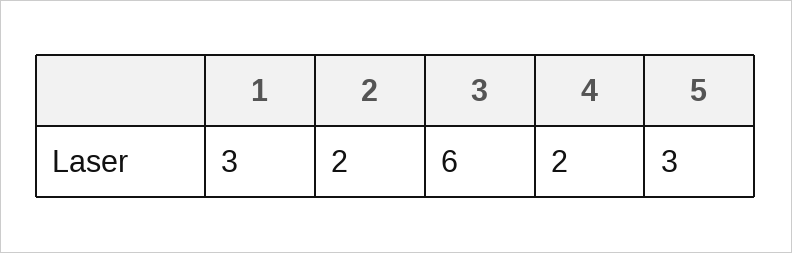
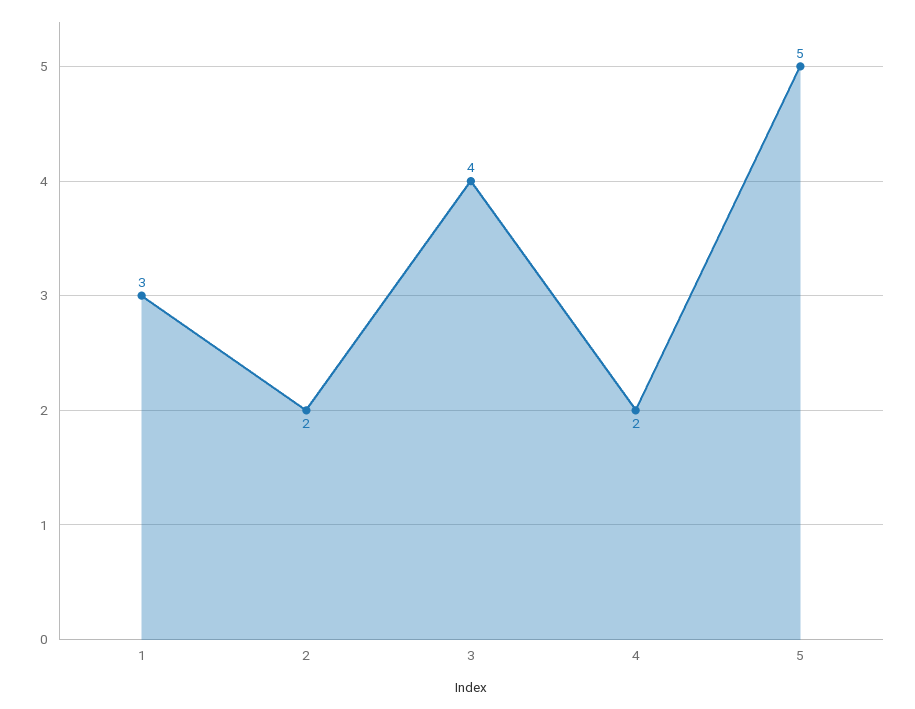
3: 6 -> 4
5: 3 -> 5

